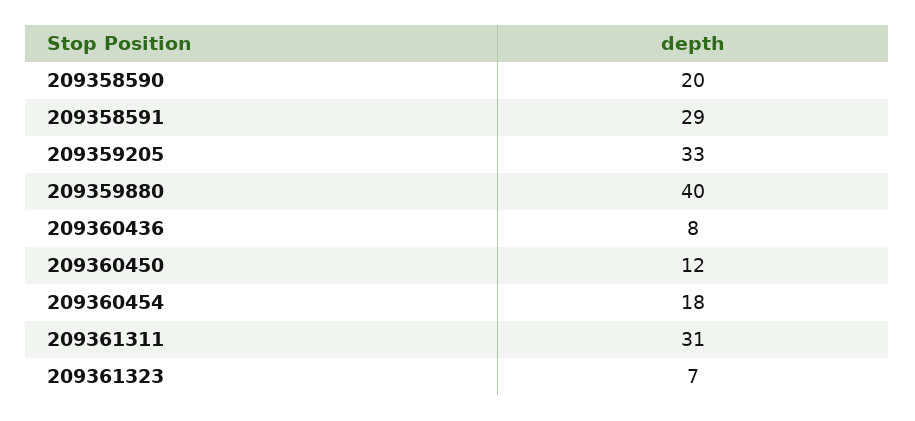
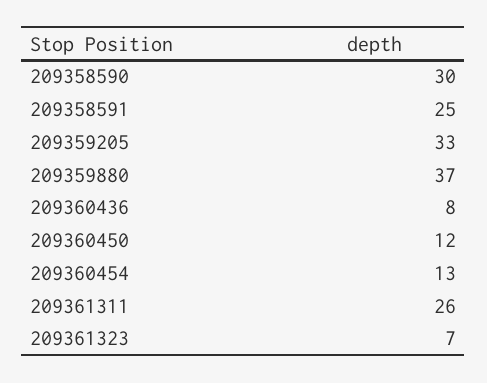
209358590: 20 -> 30
209358591: 29 -> 25
209359880: 40 -> 37
209360454: 18 -> 13
209361311: 31 -> 26

